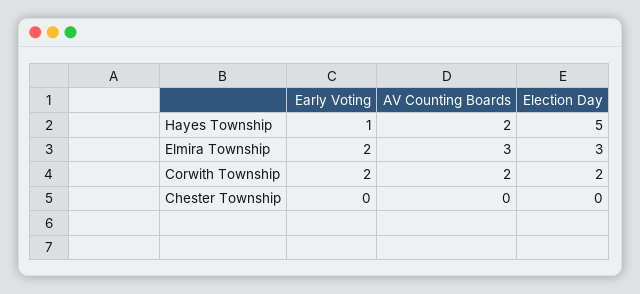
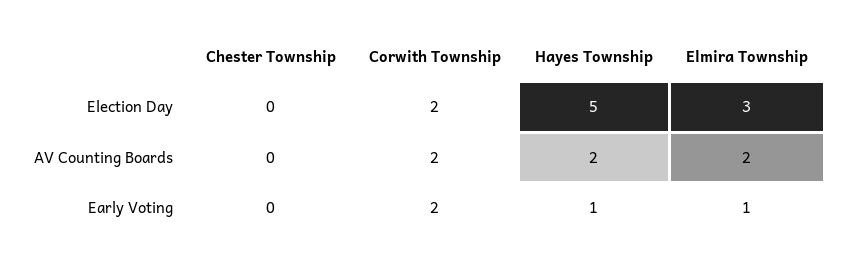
Early Voting, Elmira Township: 2 -> 1
AV Counting Boards, Elmira Township: 3 -> 2

